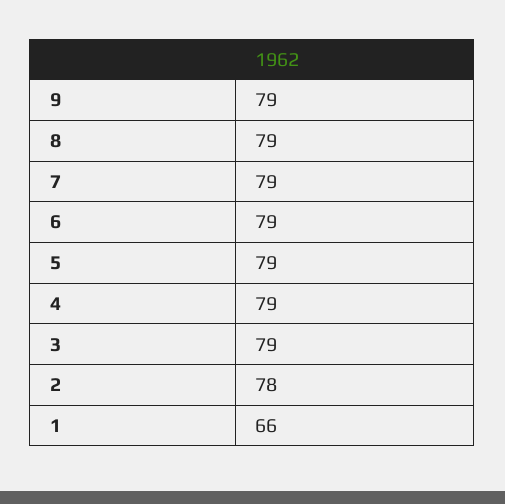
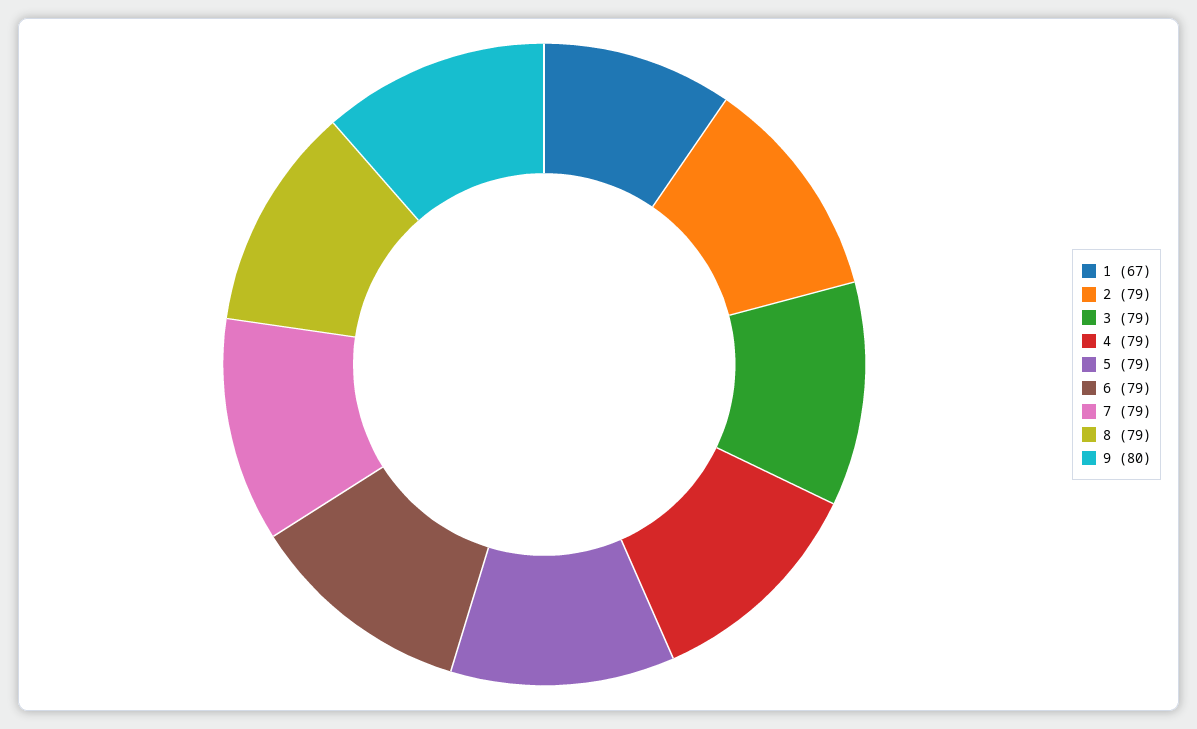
9: 79 -> 80
2: 78 -> 79
1: 66 -> 67

